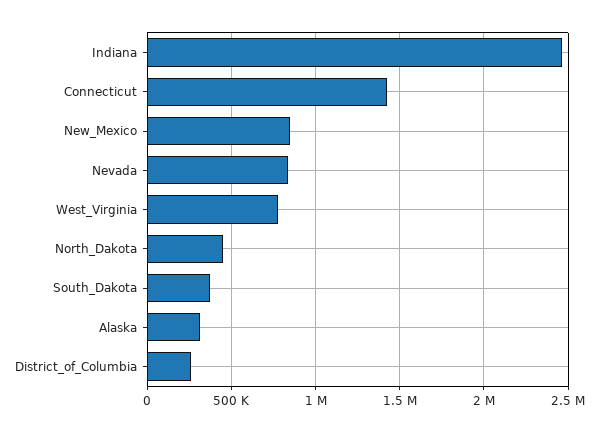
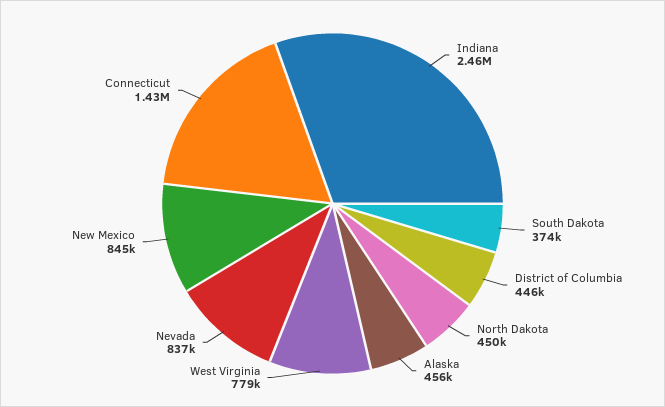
Alaska: 300000 -> 456000
District_of_Columbia: 250000 -> 446000

